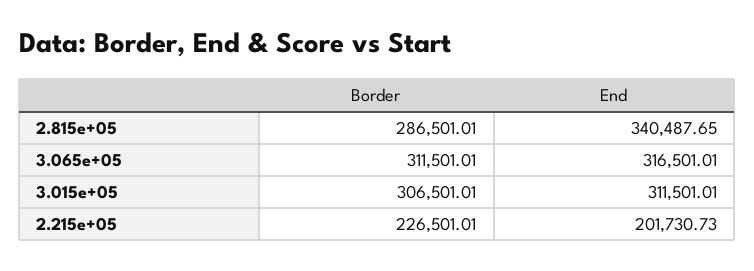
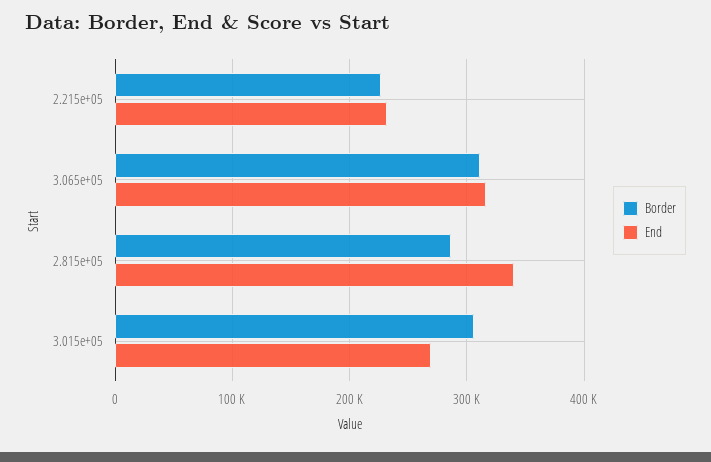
End, 3.015e+05: 311501.01 -> 270000
End, 2.215e+05: 201730.73 -> 230000

